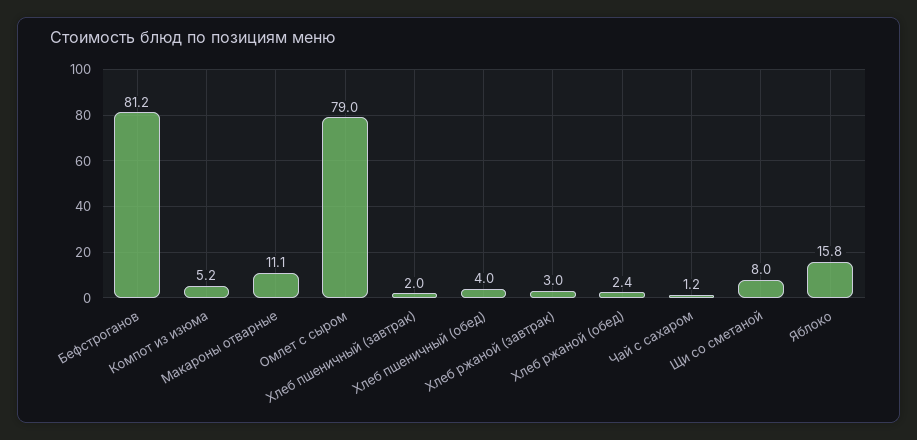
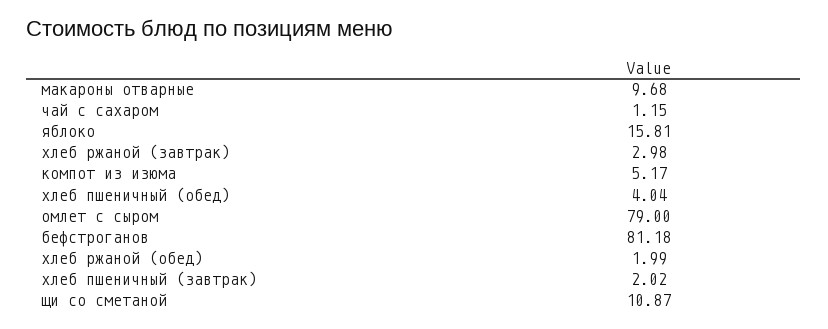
Макароны отварные: 11.1 -> 9.68
Хлеб ржаной (обед): 2.4 -> 1.99
Щи со сметаной: 8 -> 10.87

